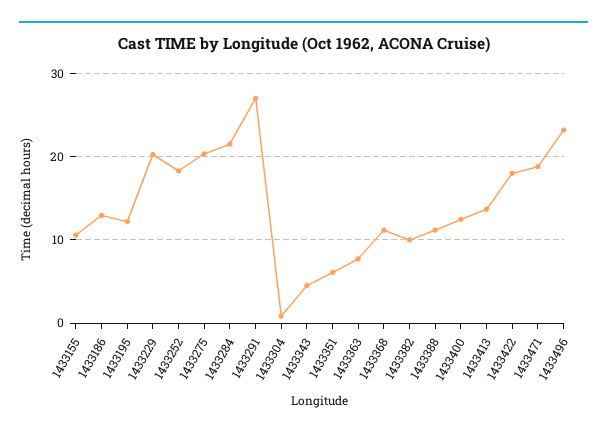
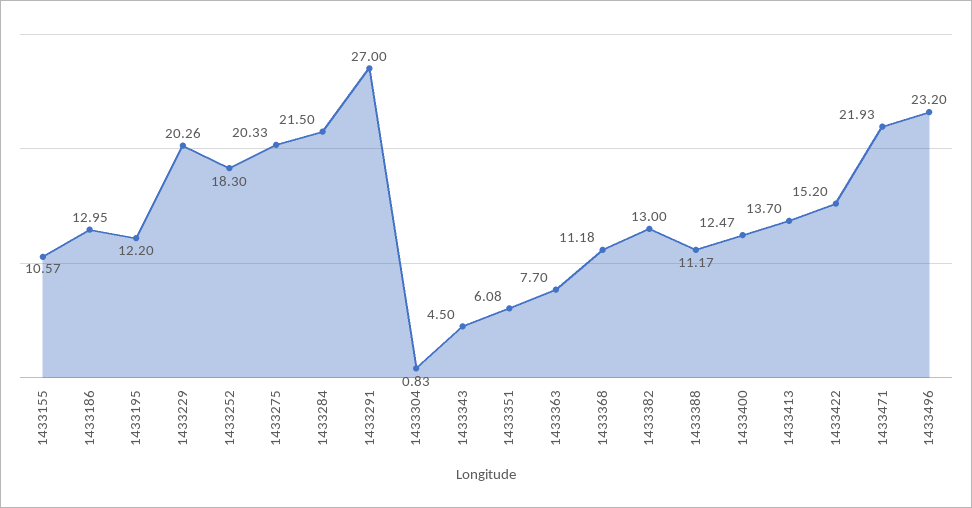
1433382: 10 -> 13
1433422: 18 -> 15.2
1433471: 19 -> 21.93

